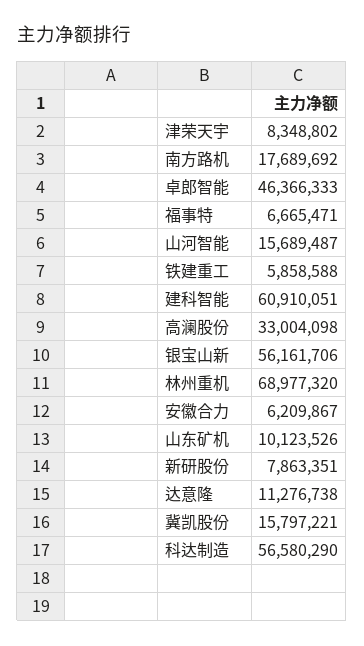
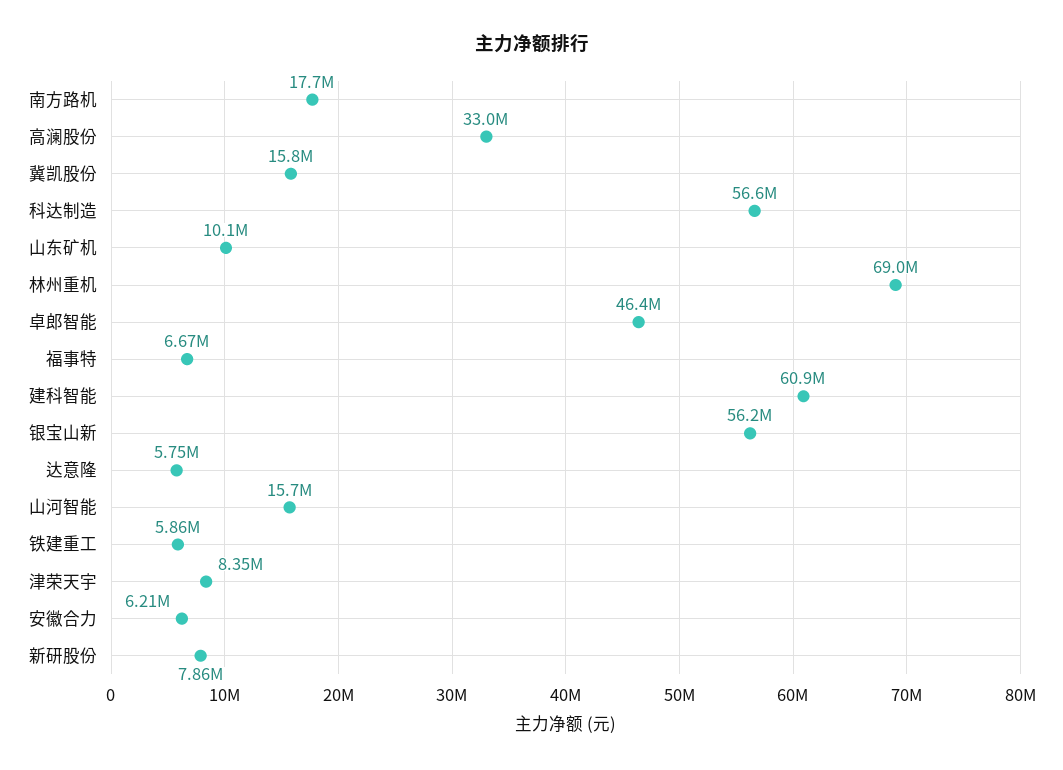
达意隆: 11276738 -> 5750000

